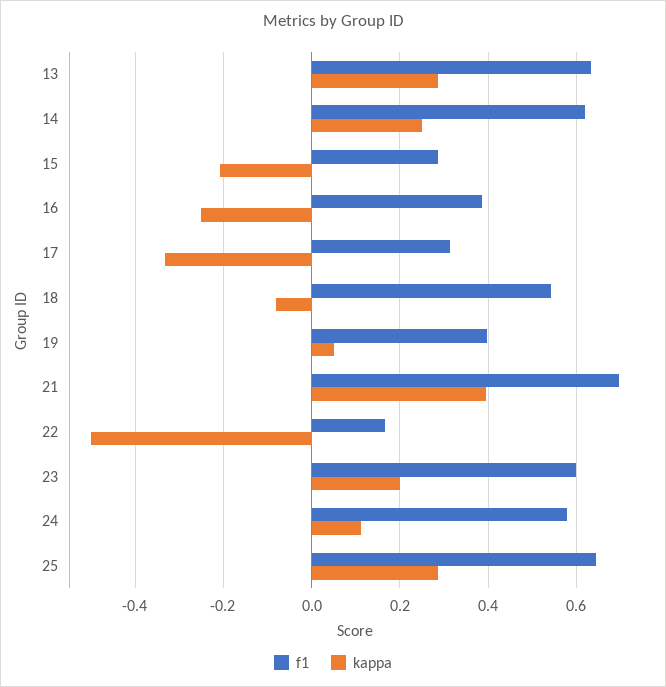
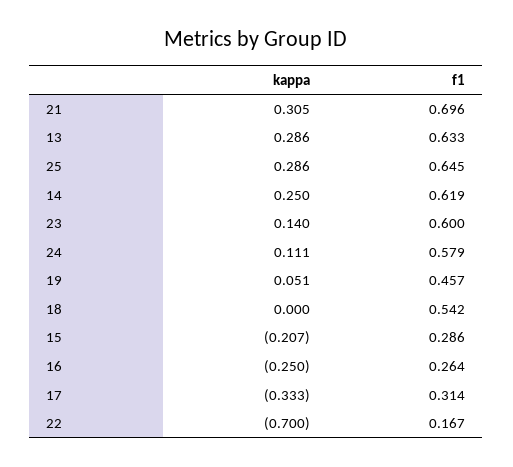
f1, 16: 0.38 -> 0.264
kappa, 18: -0.08 -> 0
f1, 19: 0.4 -> 0.457
kappa, 21: 0.4 -> 0.305
kappa, 22: -0.5 -> -0.7
kappa, 23: 0.2 -> 0.14

